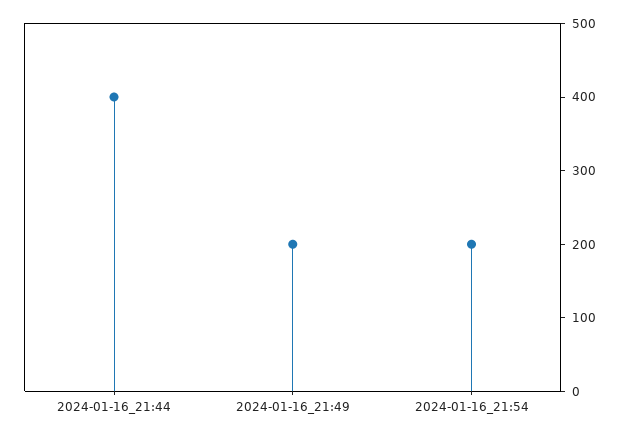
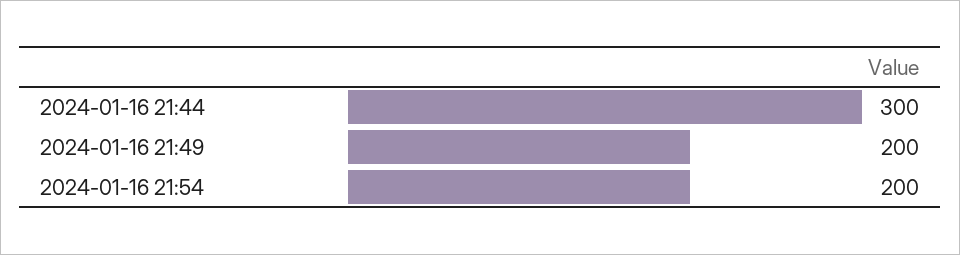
2024-01-16_21:44: 400 -> 300

